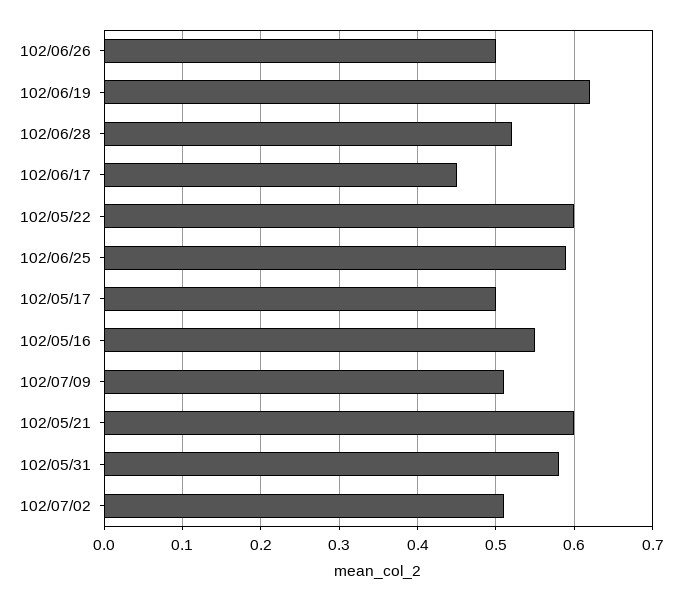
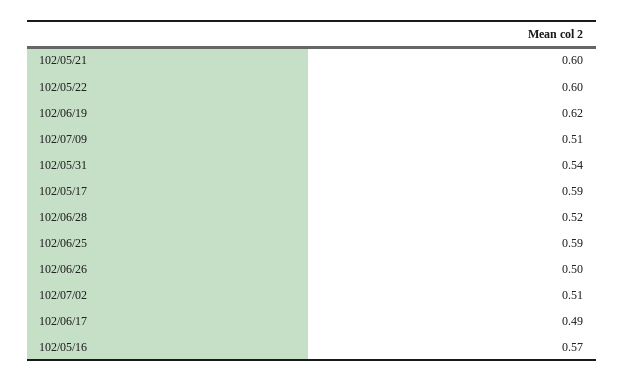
102/06/17: 0.45 -> 0.49
102/05/17: 0.5 -> 0.59
102/05/16: 0.55 -> 0.57
102/05/31: 0.58 -> 0.54

